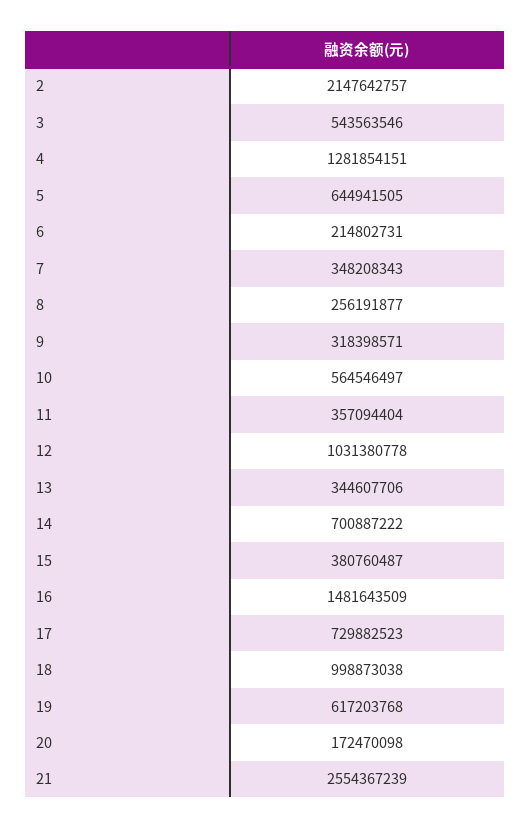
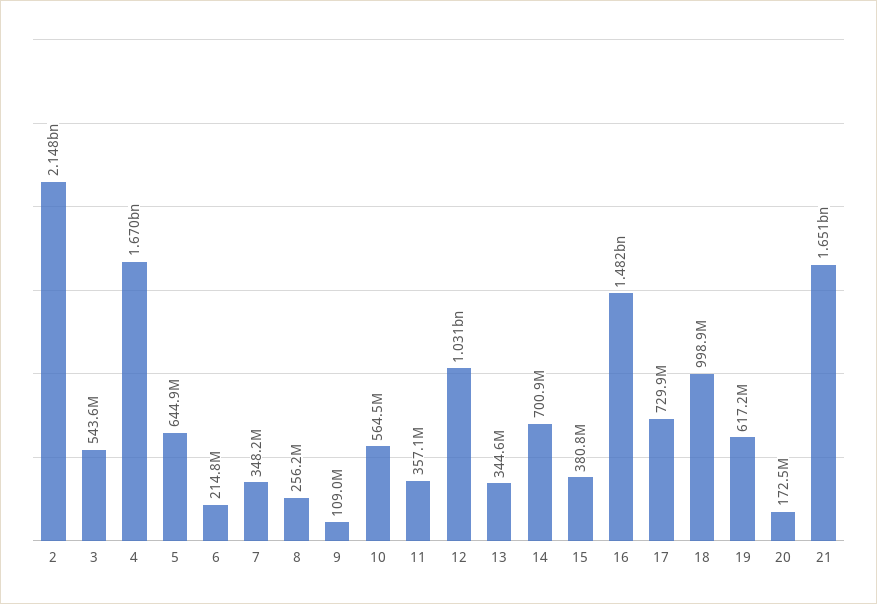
4: 1281854151 -> 1670000000
9: 318398571 -> 109000000
21: 2554367239 -> 1651000000

